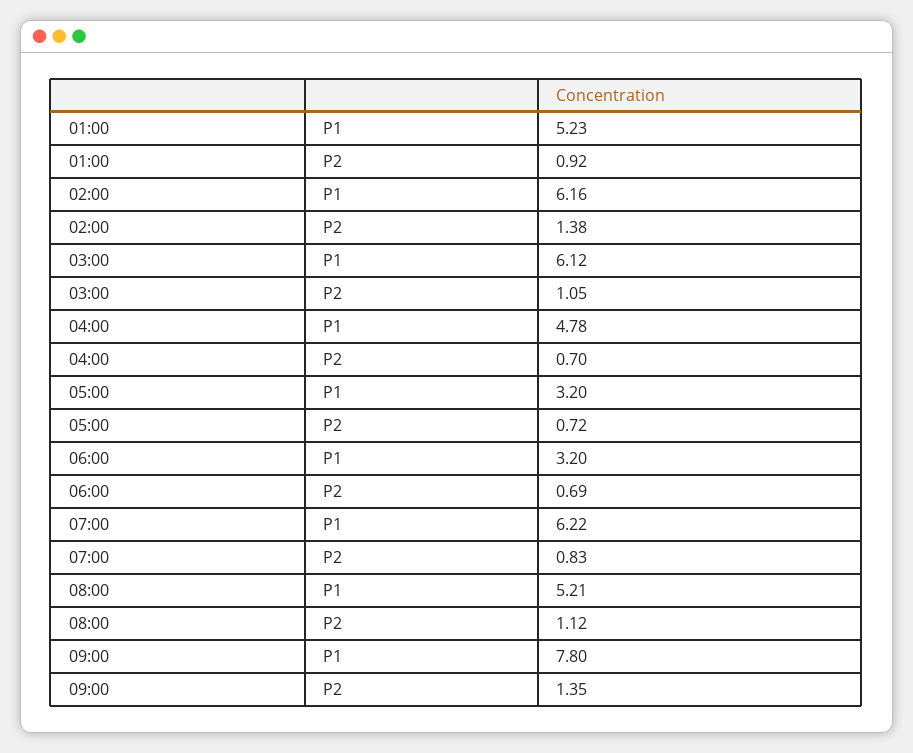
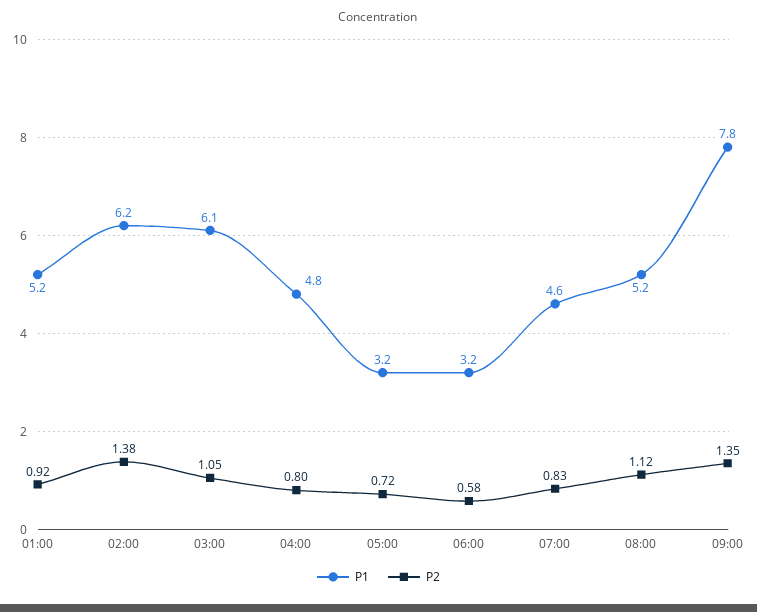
P2, 04:00: 0.7 -> 0.8
P2, 06:00: 0.69 -> 0.58
P1, 07:00: 6.22 -> 4.6

